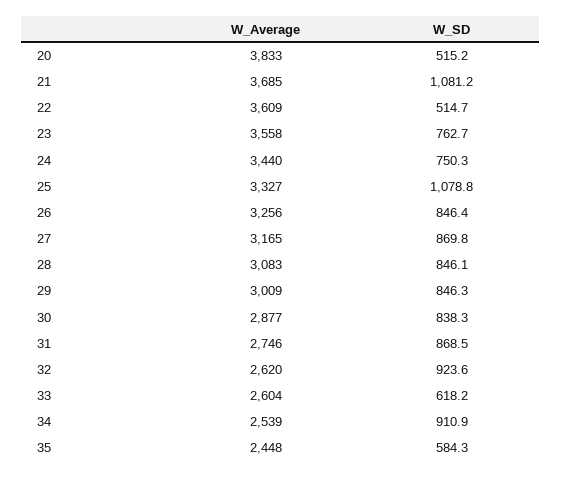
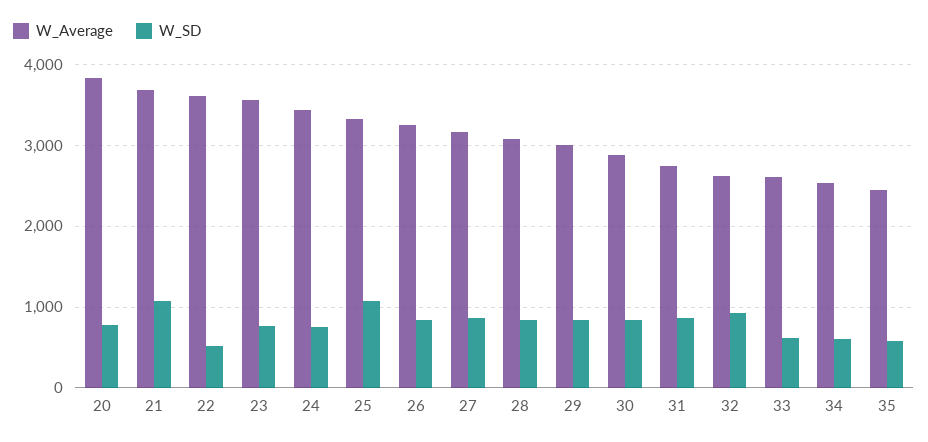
W_SD, 20: 515.2 -> 800
W_SD, 34: 910.9 -> 600

